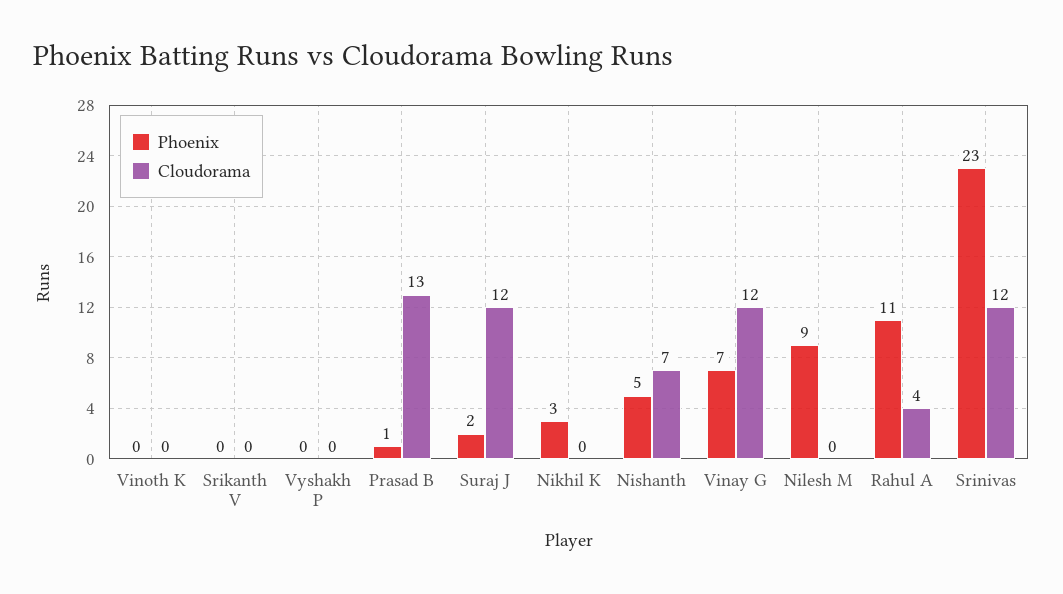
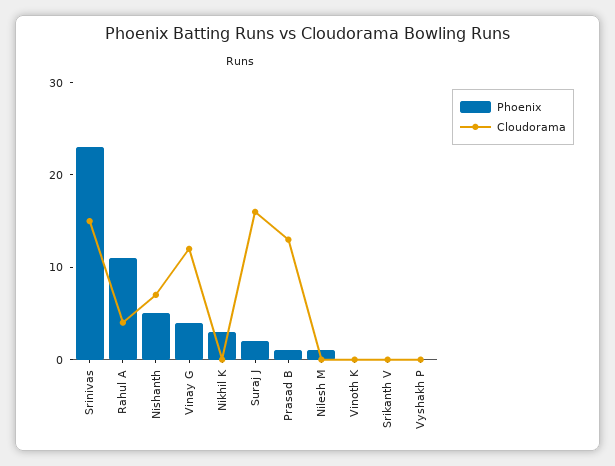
Cloudorama, Suraj J: 12 -> 16
Phoenix, Vinay G: 7 -> 4
Phoenix, Nilesh M: 9 -> 1
Cloudorama, Srinivas: 12 -> 15

